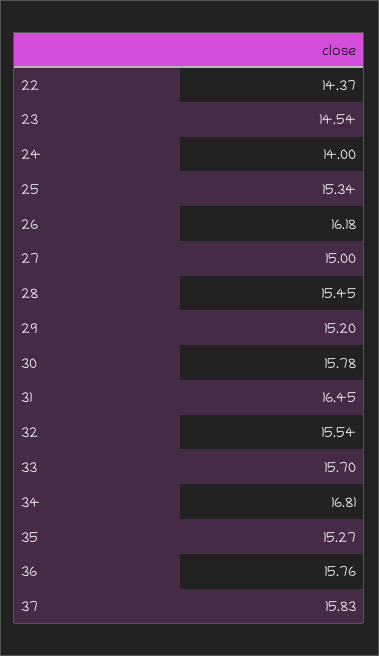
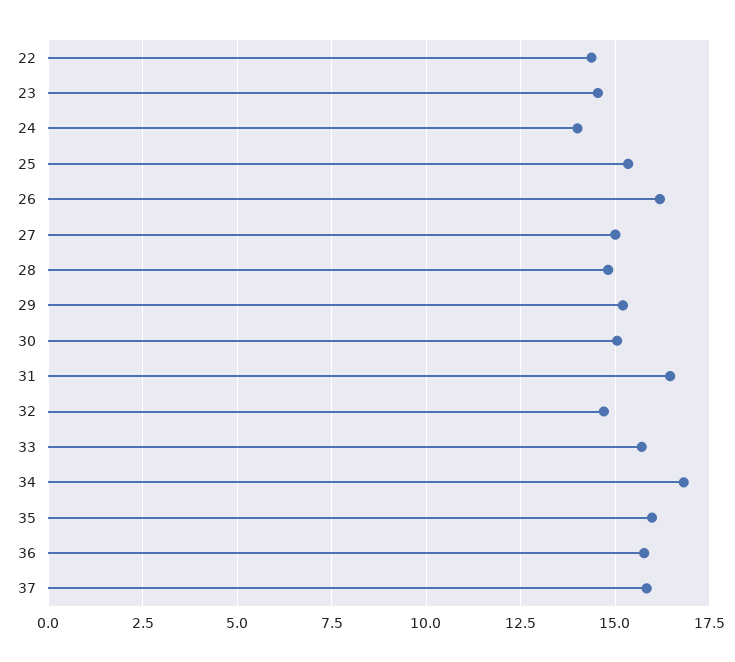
28: 15.45 -> 14.75
30: 15.78 -> 15
32: 15.54 -> 14.75
35: 15.27 -> 16

